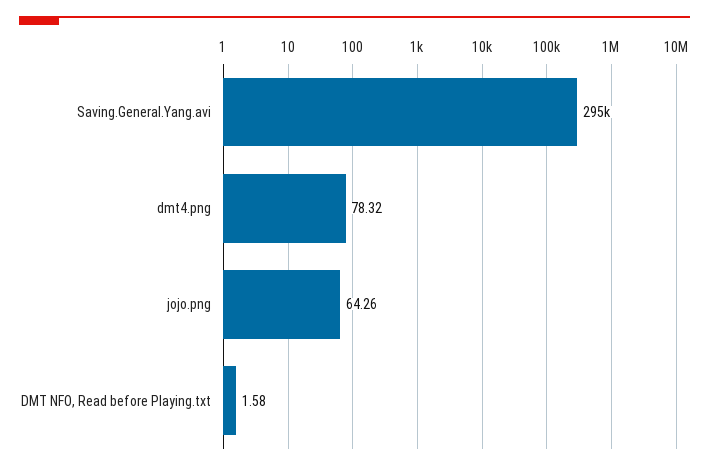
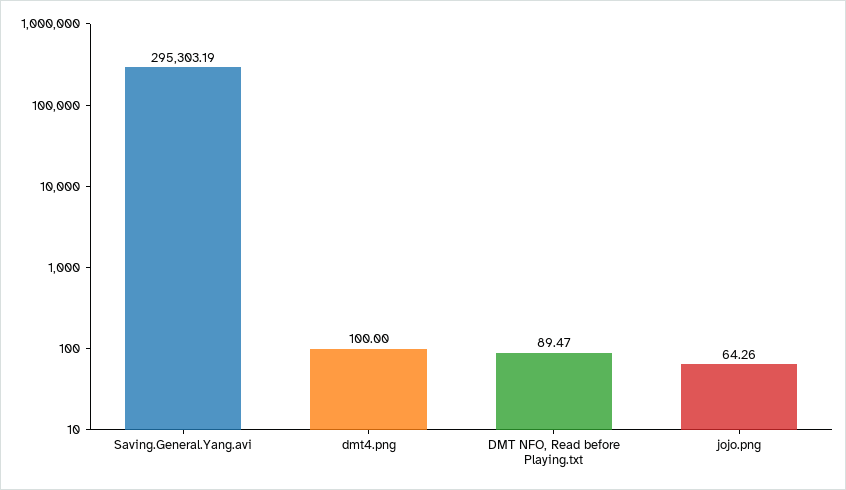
dmt4.png: 78.32 -> 100
DMT NFO, Read before Playing.txt: 1.58 -> 89.47

